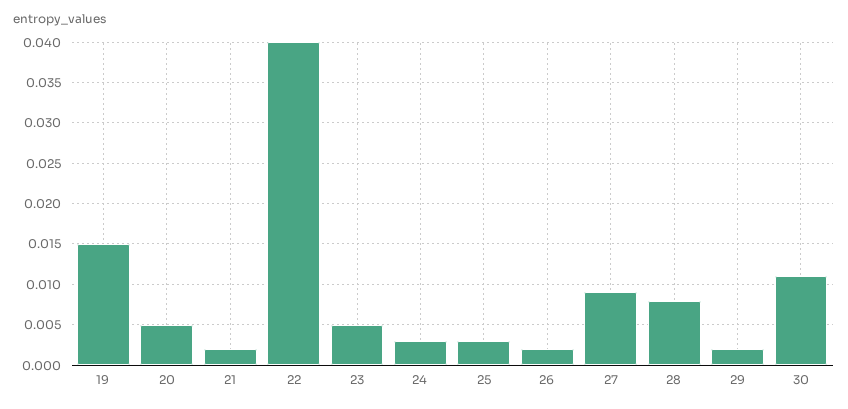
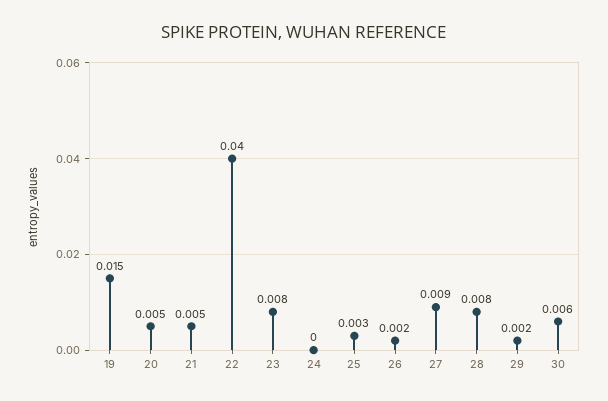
21: 0.002 -> 0.005
23: 0.005 -> 0.008
24: 0.003 -> 0
30: 0.011 -> 0.006

